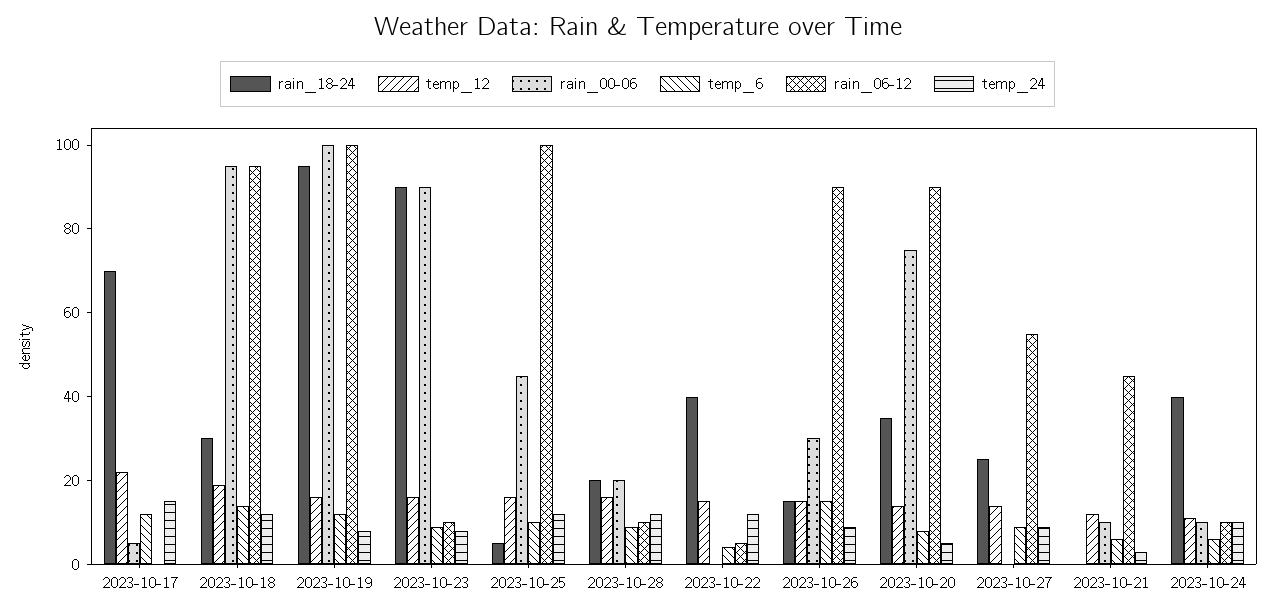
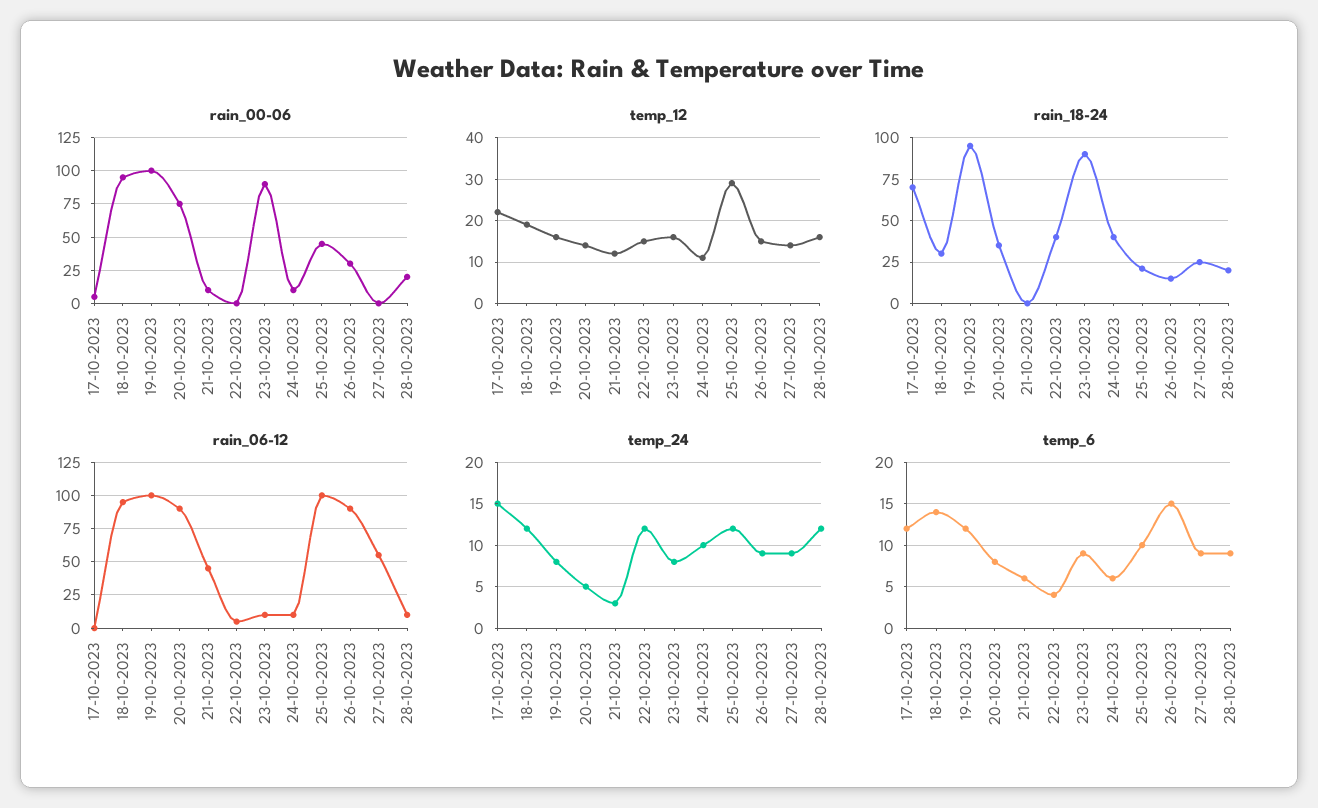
rain_18-24, 2023-10-25: 5 -> 20
temp_12, 2023-10-25: 15 -> 30

